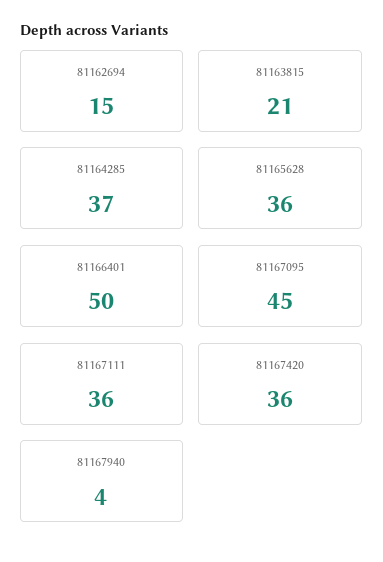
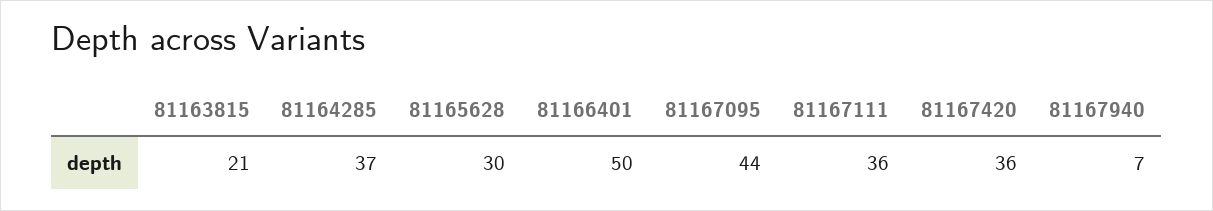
81162694: 15 -> none
81165628: 36 -> 30
81167095: 45 -> 44
81167940: 4 -> 7

